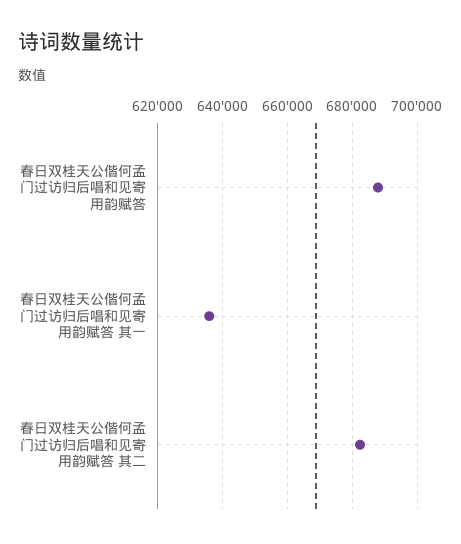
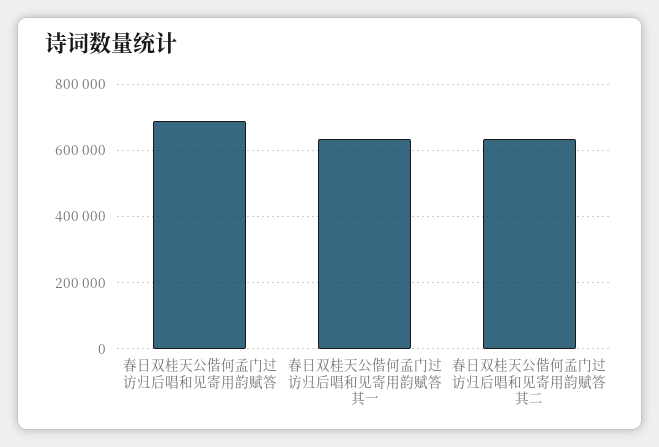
春日双桂天公偕何孟门过访归后唱和见寄用韵赋答 其二: 682000 -> 640000

